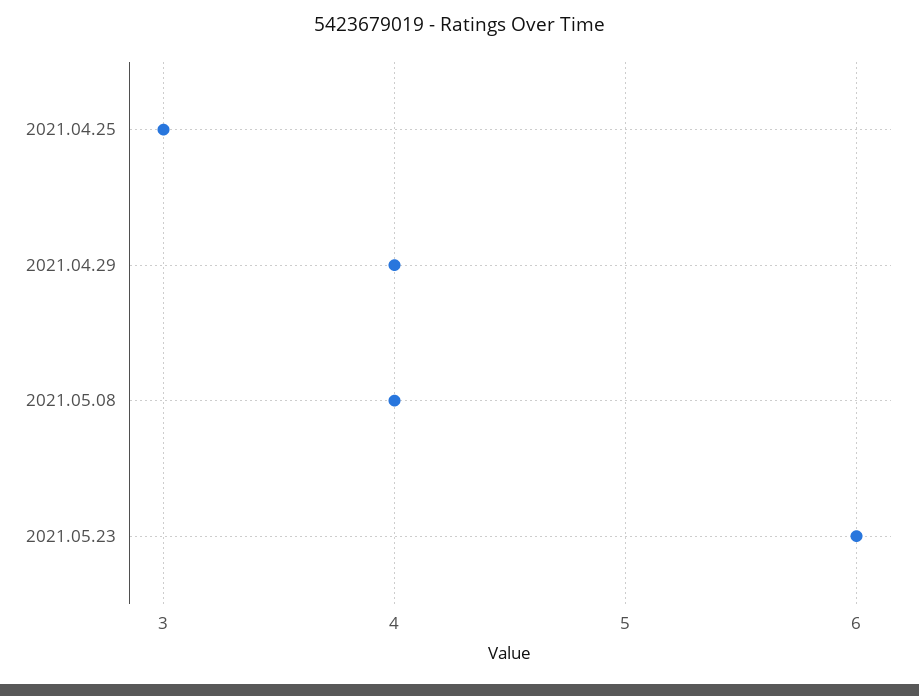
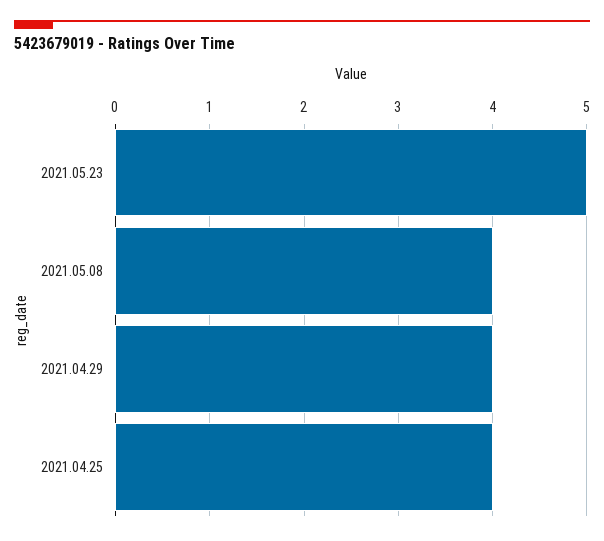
2021.04.25: 3 -> 4
2021.05.23: 6 -> 5

